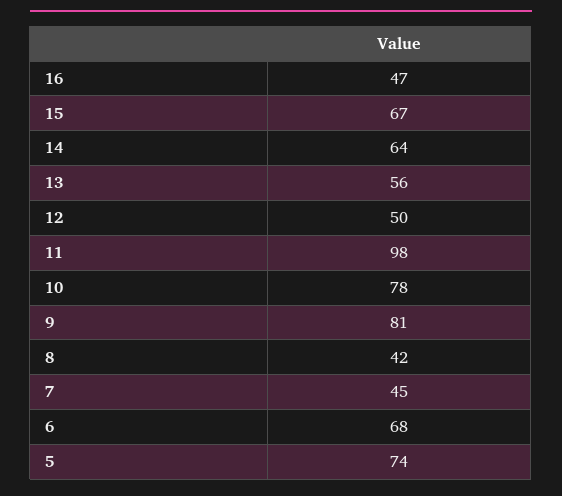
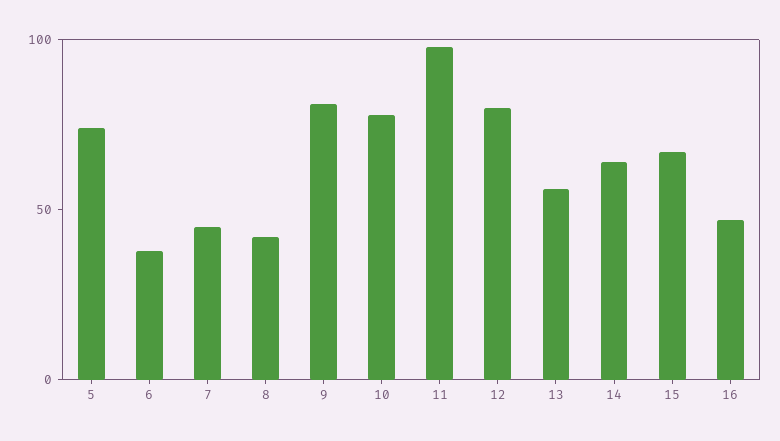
12: 50 -> 80
6: 68 -> 40

